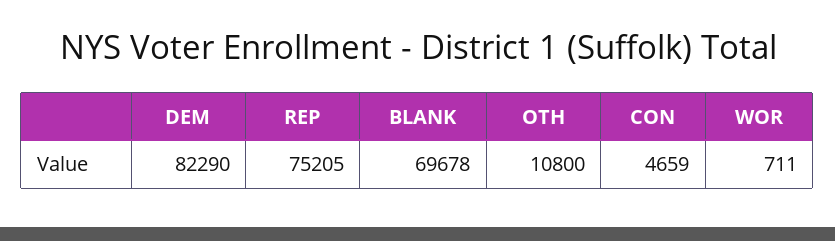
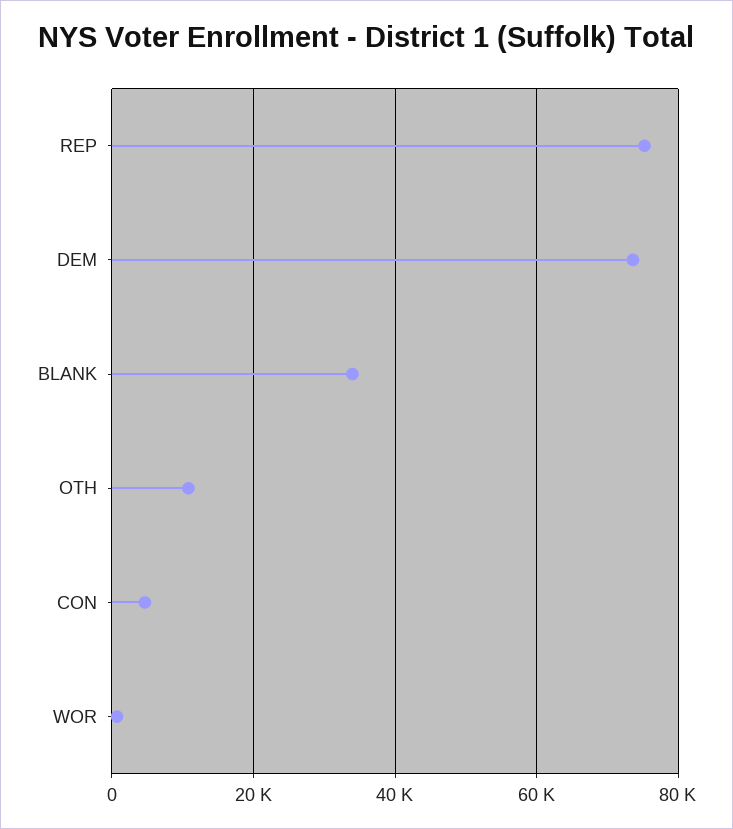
DEM: 82290 -> 74000
BLANK: 69678 -> 34000

